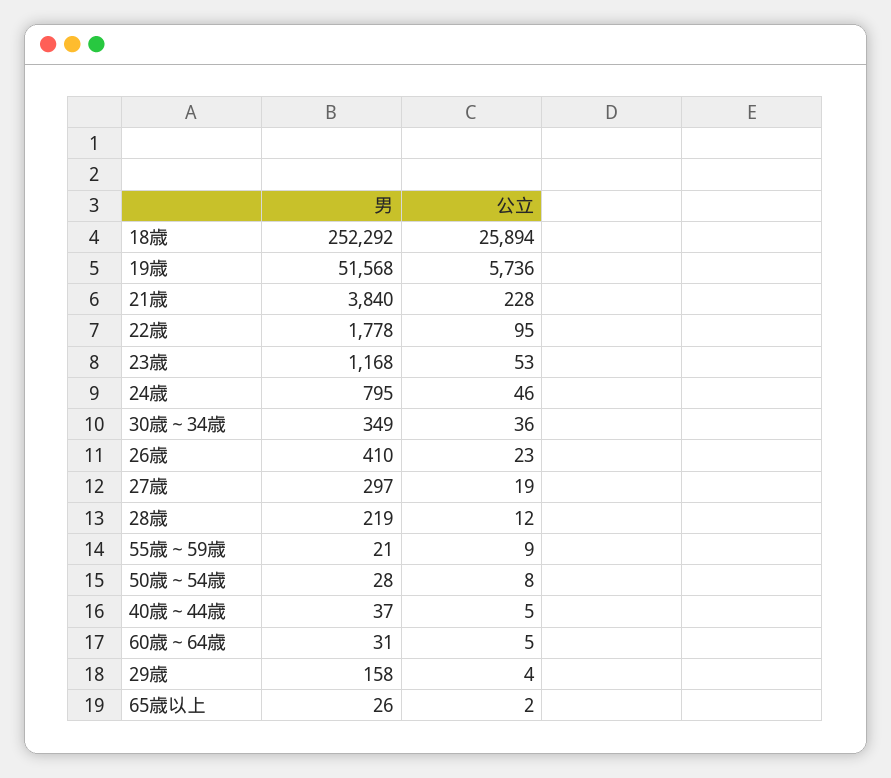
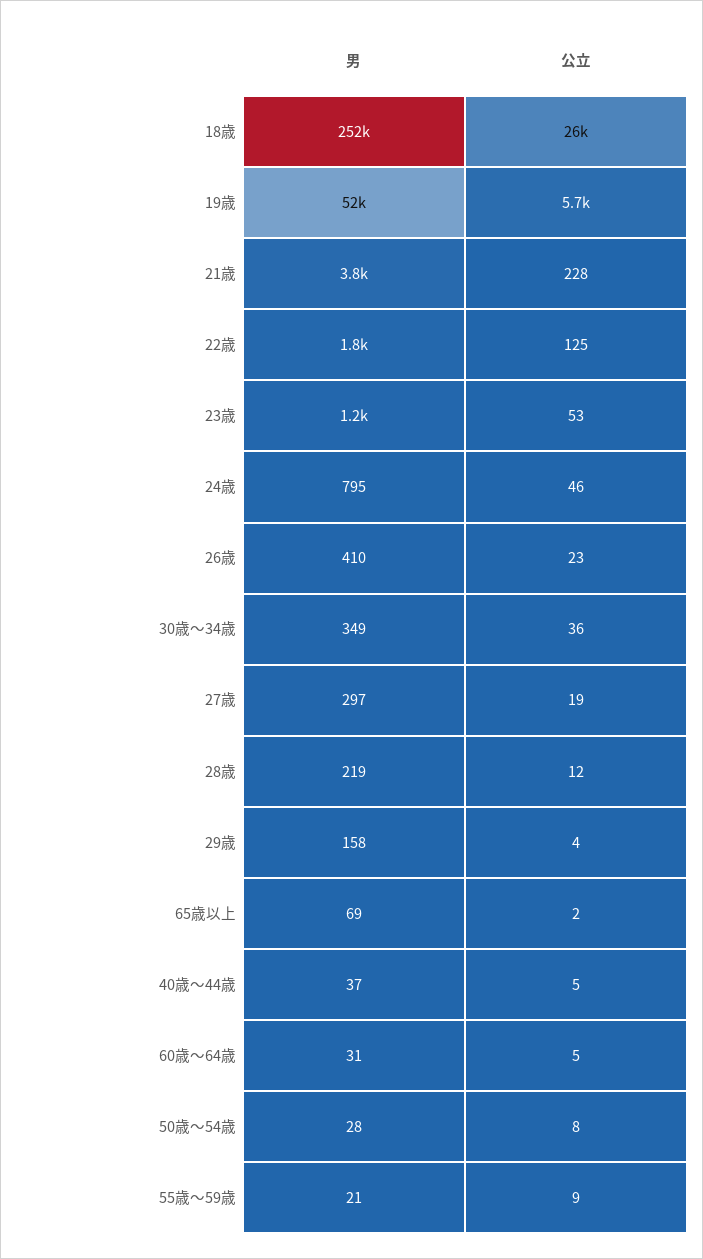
公立, 22歳: 95 -> 125
男, 65歳以上: 26 -> 69

